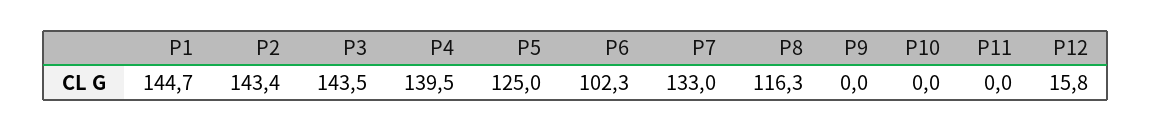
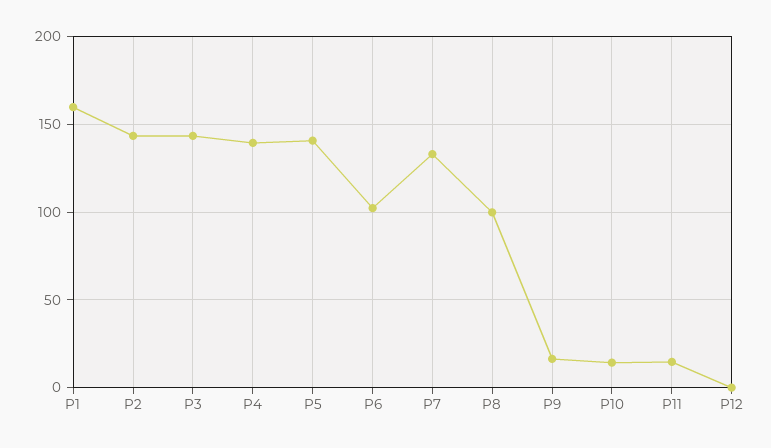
P1: 144.7 -> 160
P5: 125 -> 140
P8: 116.3 -> 100
P9: 0 -> 15
P10: 0 -> 15
P11: 0 -> 15
P12: 15.8 -> 0

